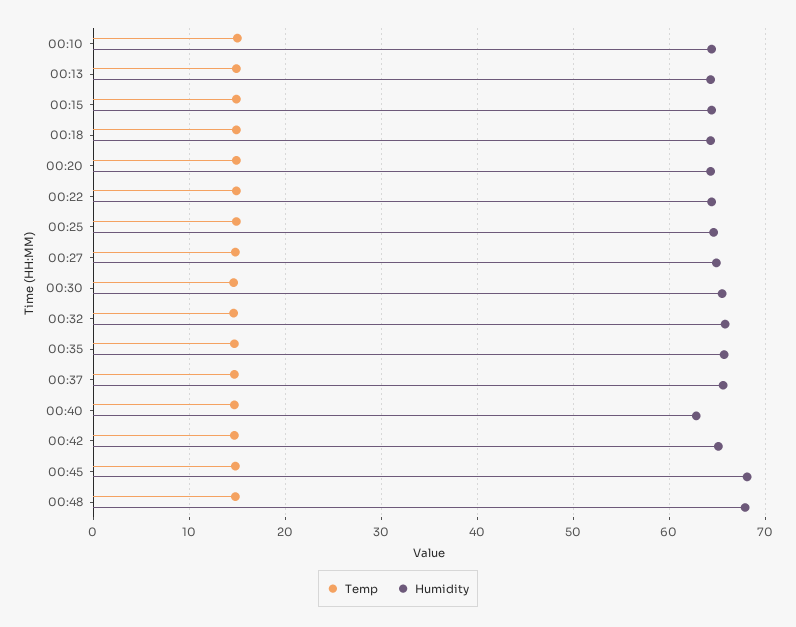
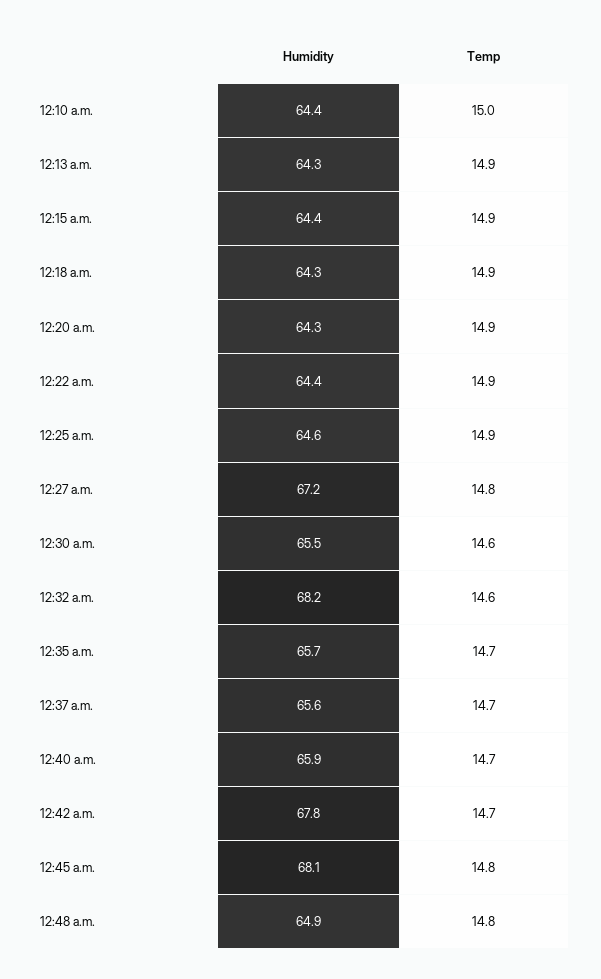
Humidity, 00:27: 65 -> 67.2
Humidity, 00:32: 66 -> 68.2
Humidity, 00:40: 63 -> 65.9
Humidity, 00:42: 65 -> 67.8
Humidity, 00:48: 68 -> 64.9

